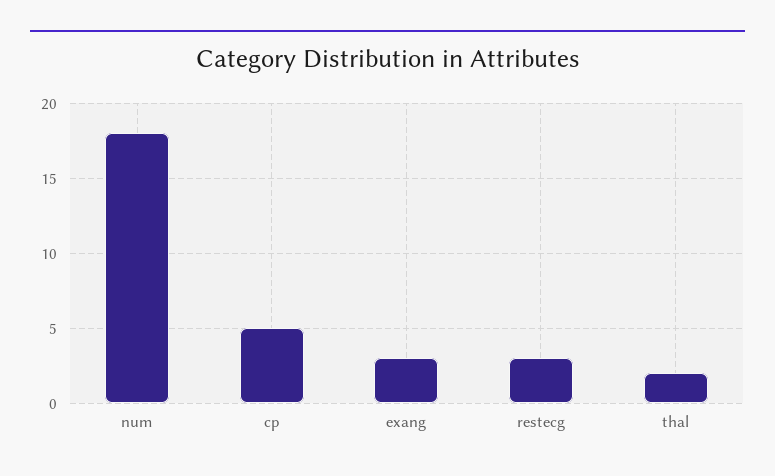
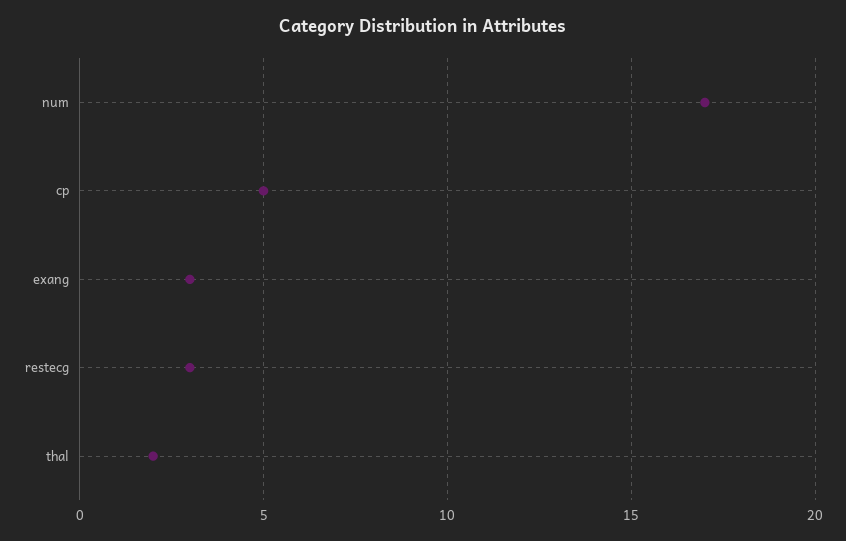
num: 18 -> 17

